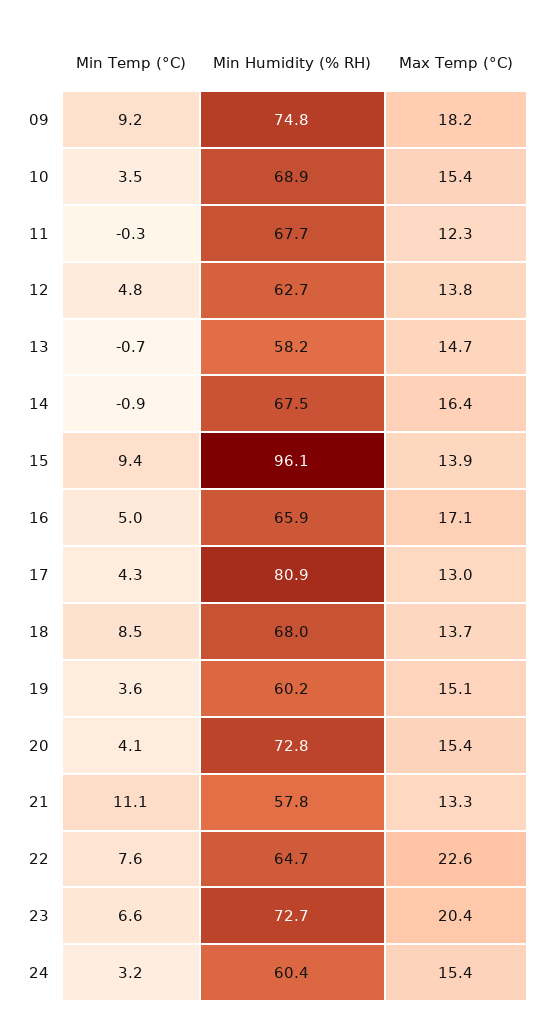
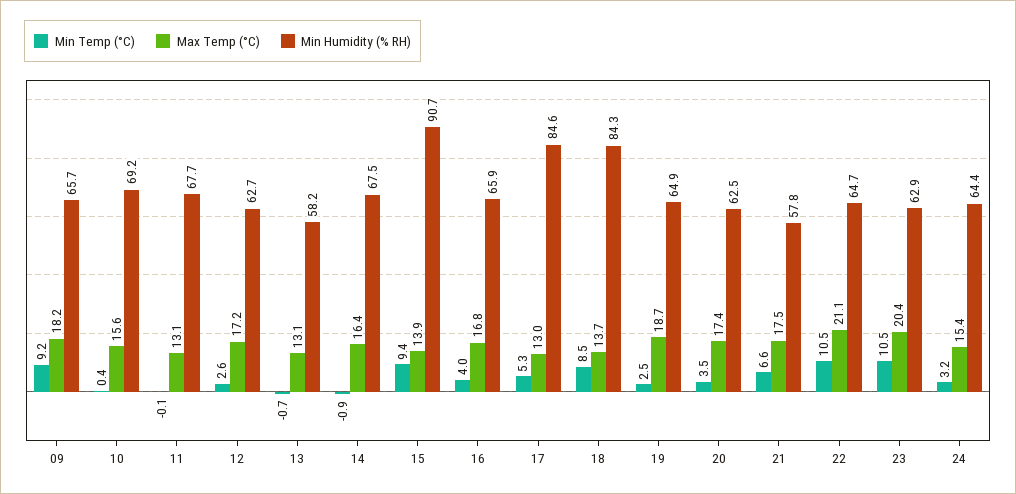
Min Humidity (% RH), 09: 74.8 -> 65.7
Min Temp (°C), 10: 3.5 -> 0.4
Min Humidity (% RH), 10: 68.9 -> 69.2
Max Temp (°C), 10: 15.4 -> 15.6
Min Temp (°C), 11: -0.3 -> -0.1
Max Temp (°C), 11: 12.3 -> 13.1
Min Temp (°C), 12: 4.8 -> 2.6
Max Temp (°C), 12: 13.8 -> 17.2
Max Temp (°C), 13: 14.7 -> 13.1
Min Humidity (% RH), 15: 96.1 -> 90.7
Min Temp (°C), 16: 5 -> 4
Max Temp (°C), 16: 17.1 -> 16.8
Min Temp (°C), 17: 4.3 -> 5.3
Min Humidity (% RH), 17: 80.9 -> 84.6
Min Humidity (% RH), 18: 68 -> 84.3
Min Temp (°C), 19: 3.6 -> 2.5
Min Humidity (% RH), 19: 60.2 -> 64.9
Max Temp (°C), 19: 15.1 -> 18.7
Min Temp (°C), 20: 4.1 -> 3.5
Min Humidity (% RH), 20: 72.8 -> 62.5
Max Temp (°C), 20: 15.4 -> 17.4
Min Temp (°C), 21: 11.1 -> 6.6
Max Temp (°C), 21: 13.3 -> 17.5
Min Temp (°C), 22: 7.6 -> 10.5
Max Temp (°C), 22: 22.6 -> 21.1
Min Temp (°C), 23: 6.6 -> 10.5
Min Humidity (% RH), 23: 72.7 -> 62.9
Min Humidity (% RH), 24: 60.4 -> 64.4

